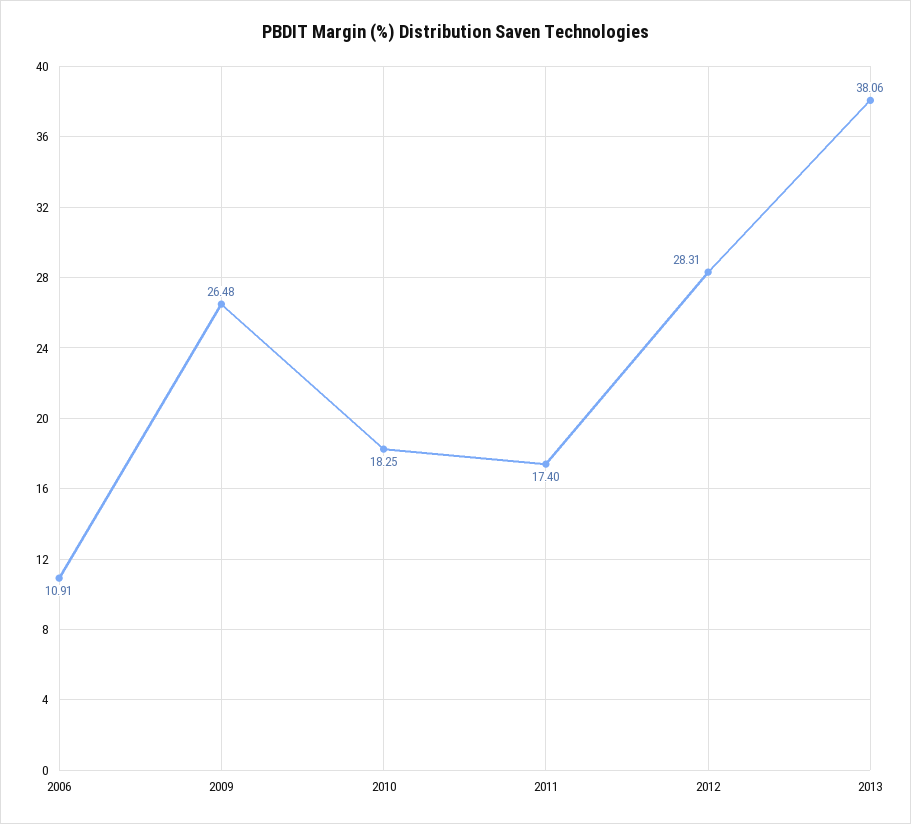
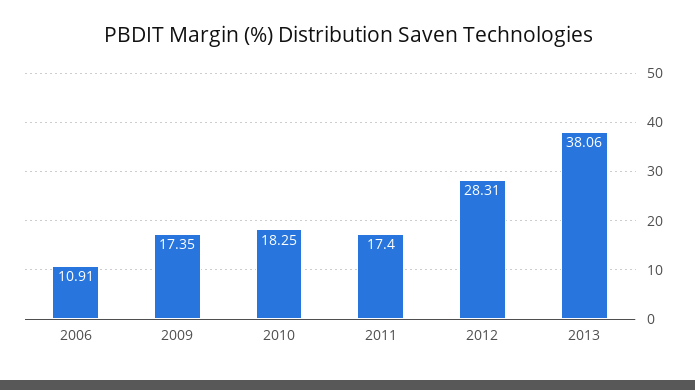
2009: 26.48 -> 17.35

